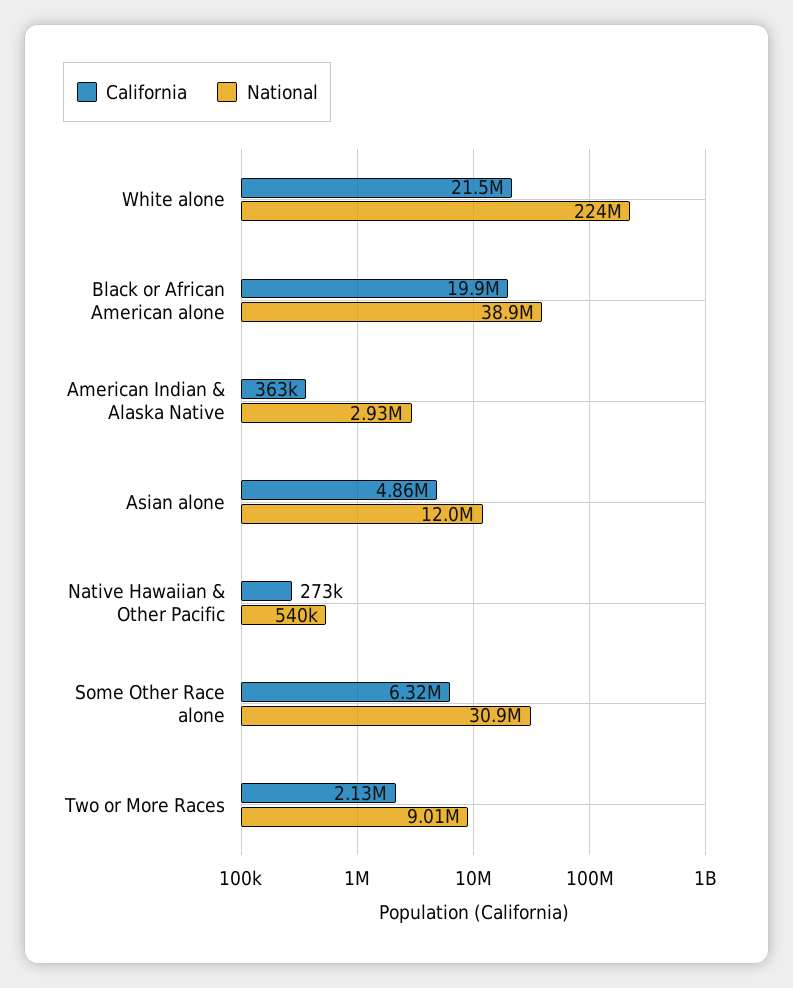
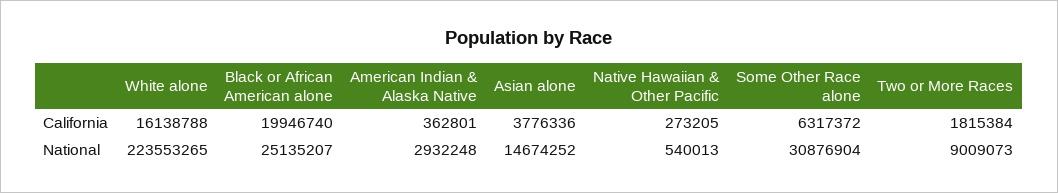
California, White alone: 21500000 -> 16138788
National, Black or African American alone: 38900000 -> 25135207
California, Asian alone: 4860000 -> 3776336
National, Asian alone: 12000000 -> 14674252
California, Two or More Races: 2130000 -> 1815384

